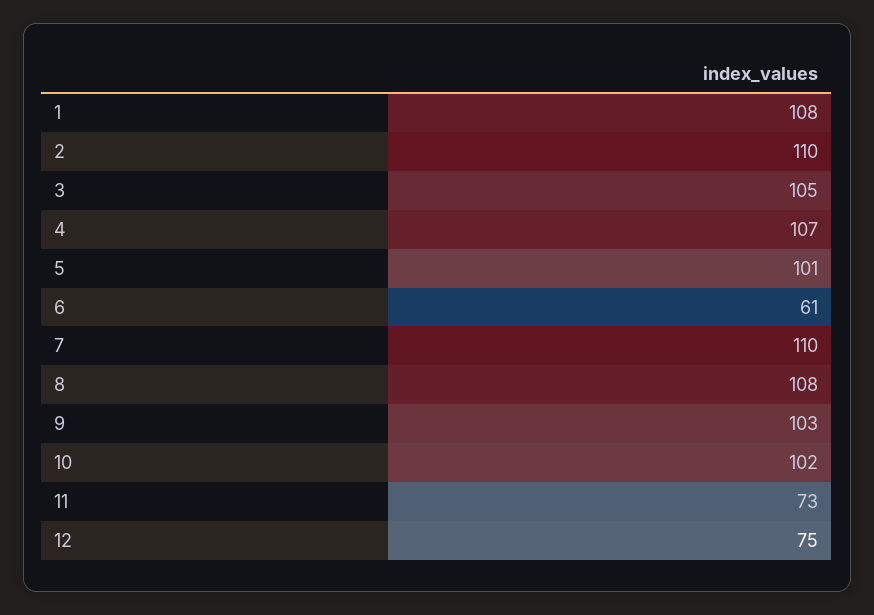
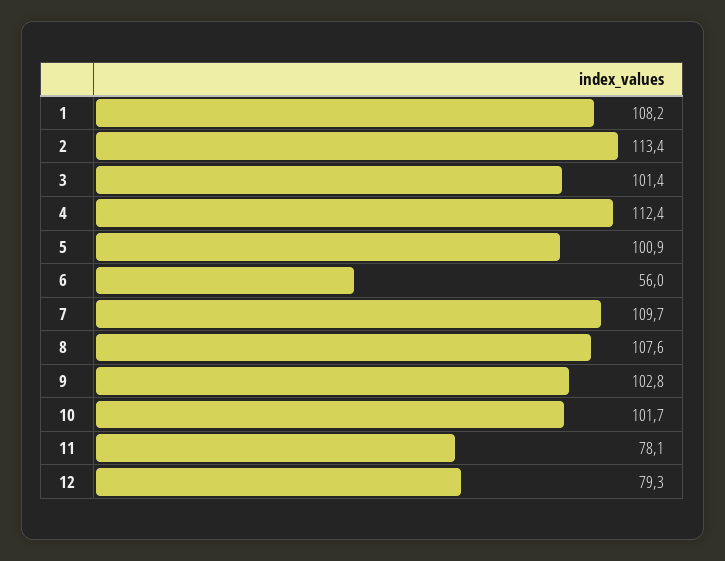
2: 110 -> 113.4
3: 105 -> 101.4
4: 107 -> 112.4
6: 61 -> 56
11: 73 -> 78.1
12: 75 -> 79.3

